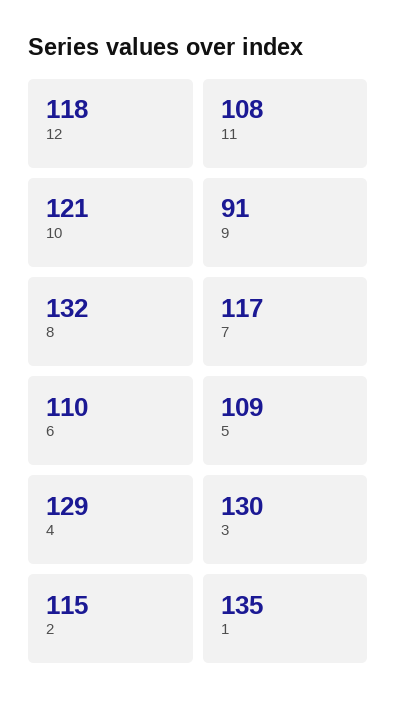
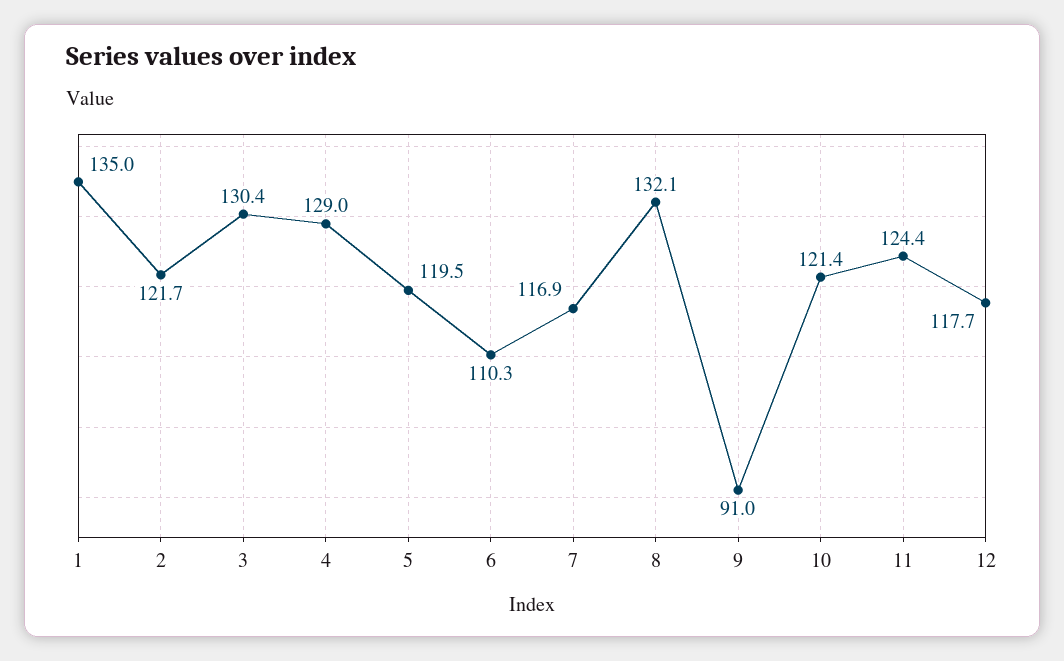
11: 108 -> 124.4
5: 109 -> 119.5
2: 115 -> 121.7

